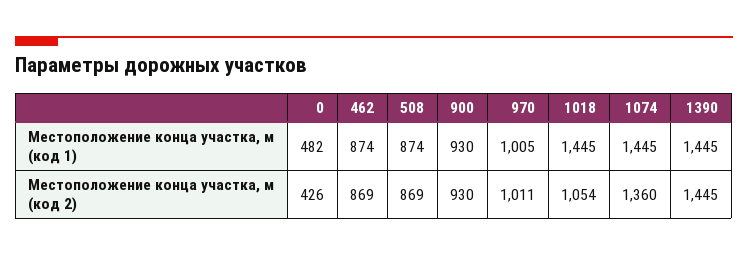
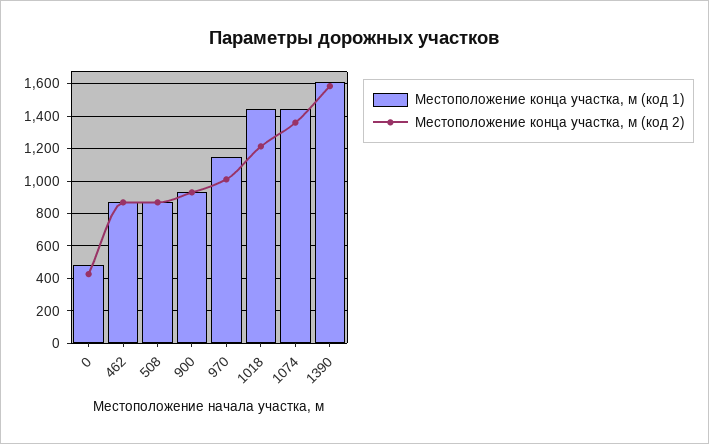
Местоположение конца участка, м (код 1), 970: 1005 -> 1150
Местоположение конца участка, м (код 1), 1390: 1445 -> 1600
Местоположение конца участка, м (код 2), 1018: 1054 -> 1200
Местоположение конца участка, м (код 2), 1390: 1445 -> 1600

